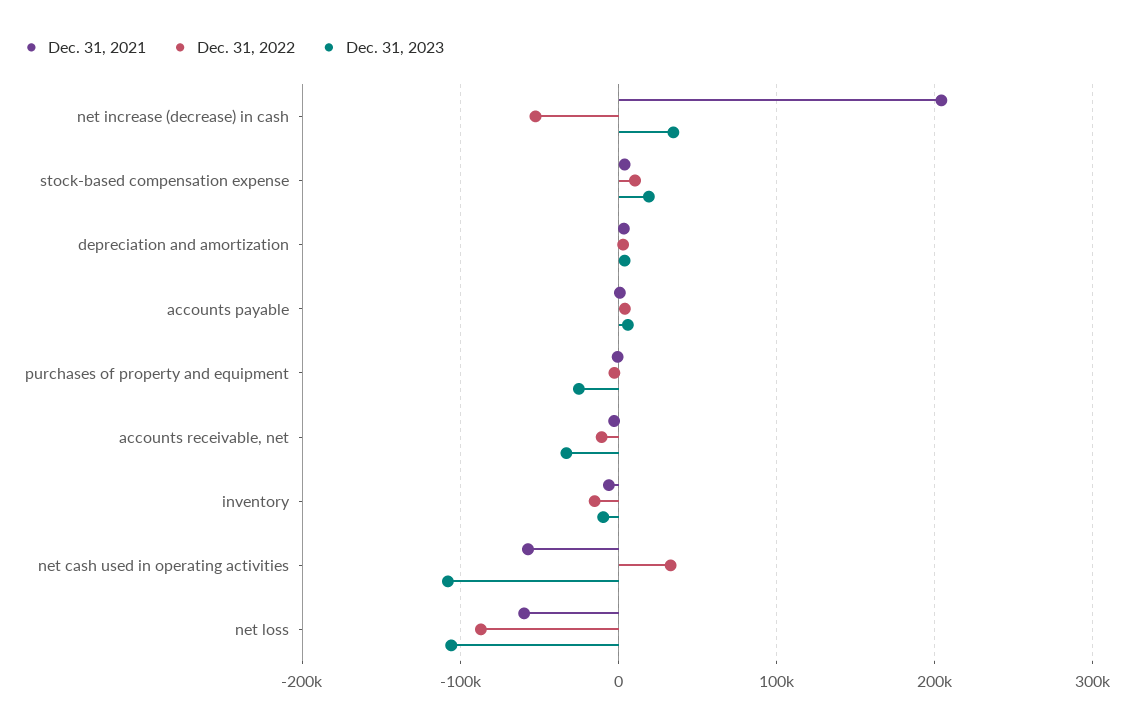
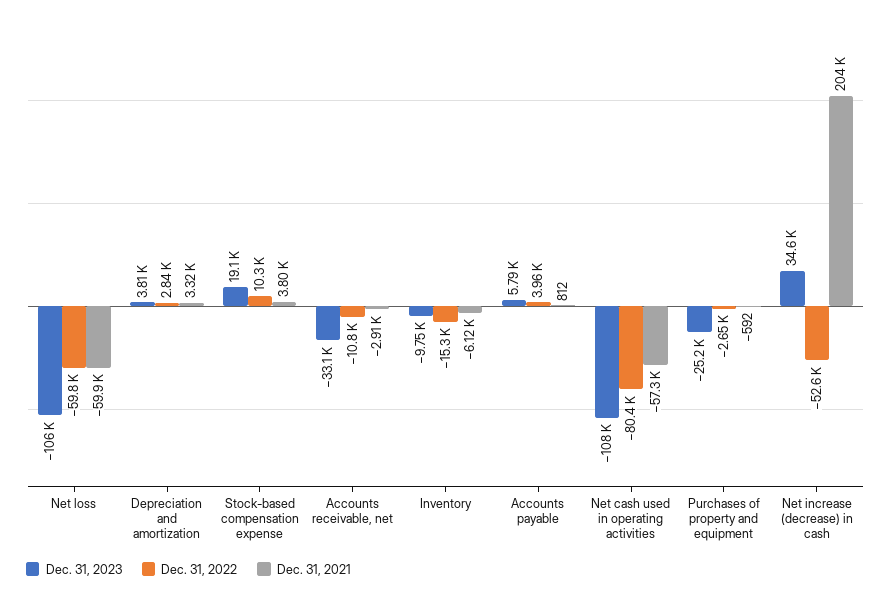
Dec. 31, 2022, net cash used in operating activities: 30000 -> -80400
Dec. 31, 2022, net loss: -90000 -> -59800

